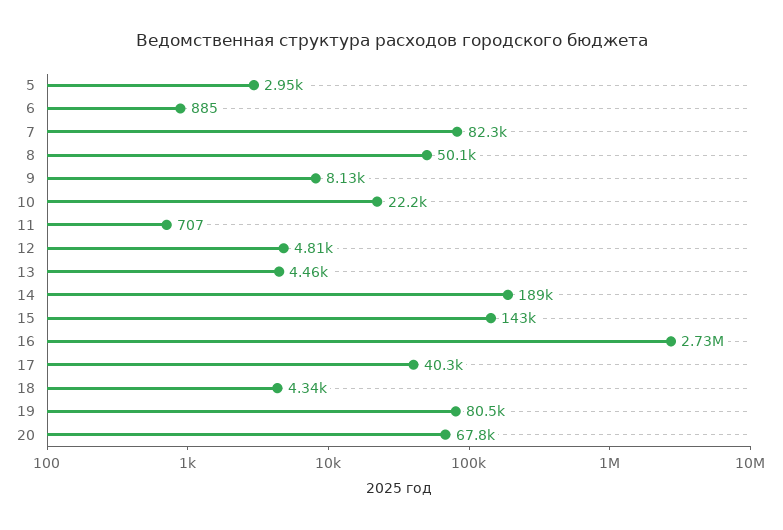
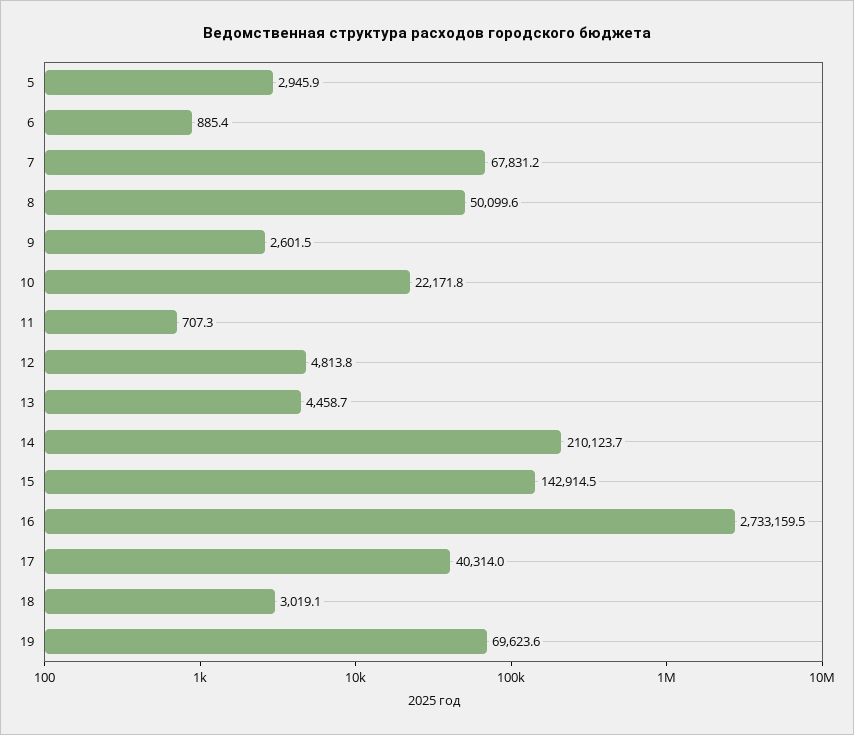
7: 82300 -> 67831.2
9: 8130 -> 2601.5
14: 189000 -> 210123.7
18: 4340 -> 3019.1
19: 80500 -> 69623.6
20: 67800 -> none

